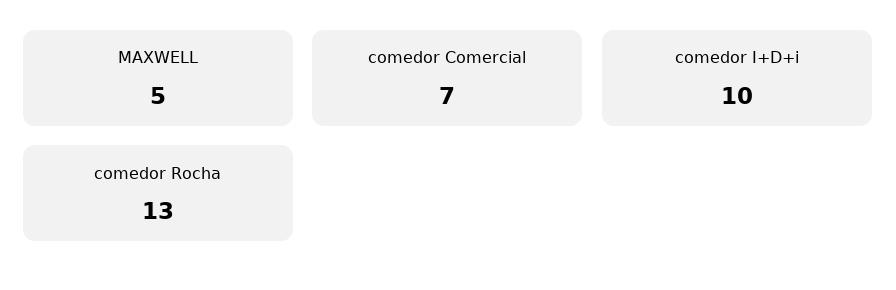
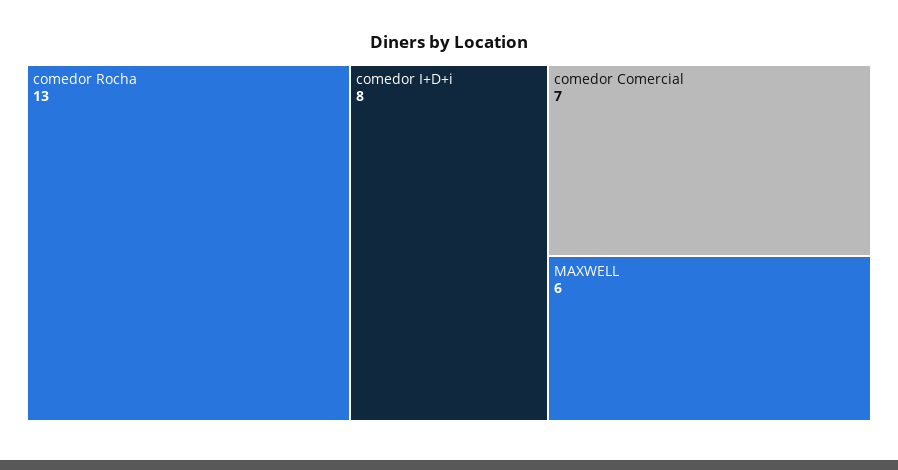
MAXWELL: 5 -> 6
comedor I+D+i: 10 -> 8

